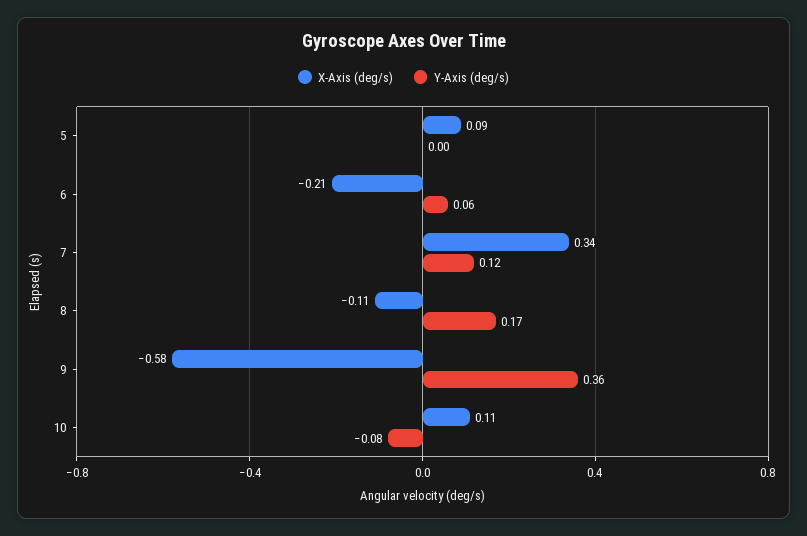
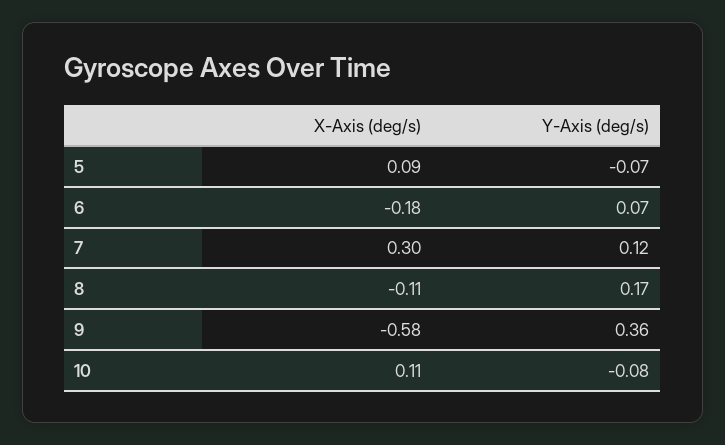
Y-Axis (deg/s), 5: 0 -> -0.07
X-Axis (deg/s), 6: -0.21 -> -0.18
Y-Axis (deg/s), 6: 0.06 -> 0.07
X-Axis (deg/s), 7: 0.34 -> 0.3

